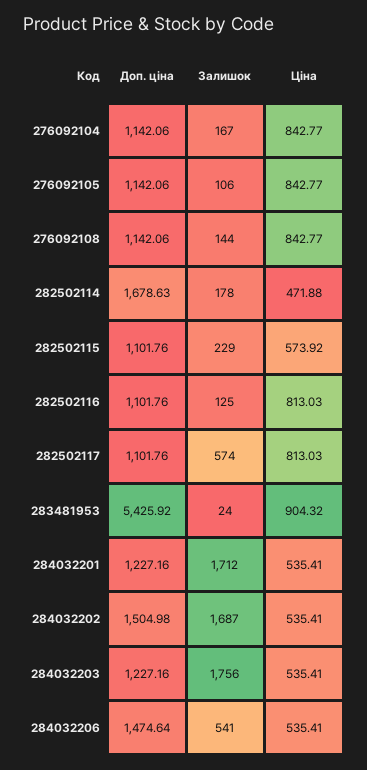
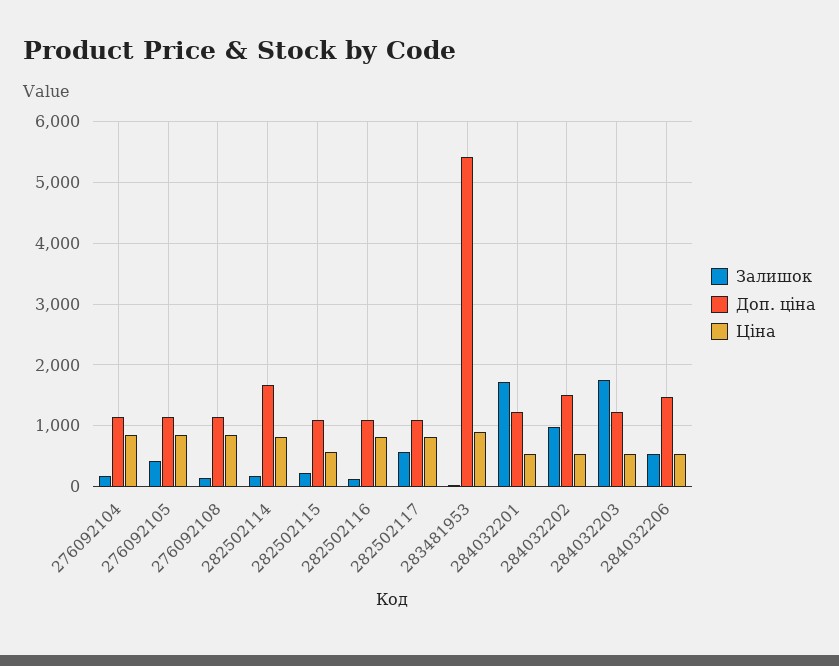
Залишок, 276092105: 106 -> 400
Ціна, 282502114: 471.88 -> 800
Залишок, 284032202: 1687 -> 1000

